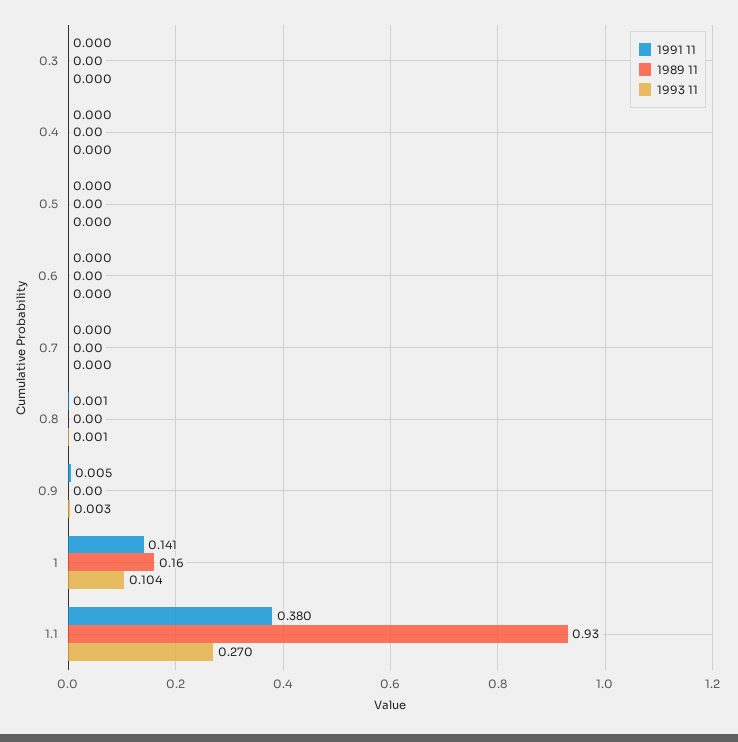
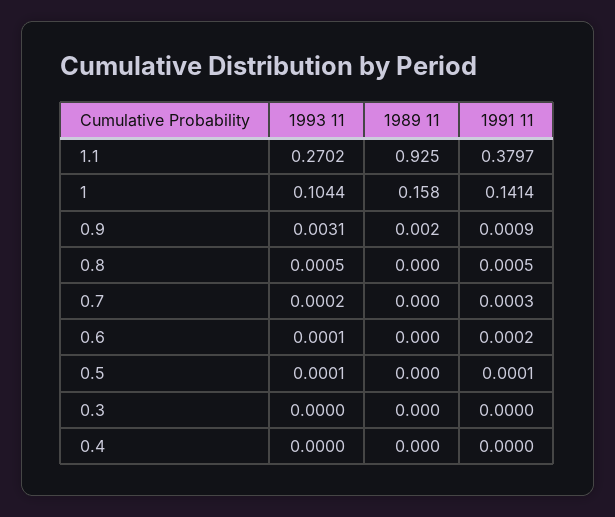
1991 11, 0.9: 0.005 -> 0.0009

